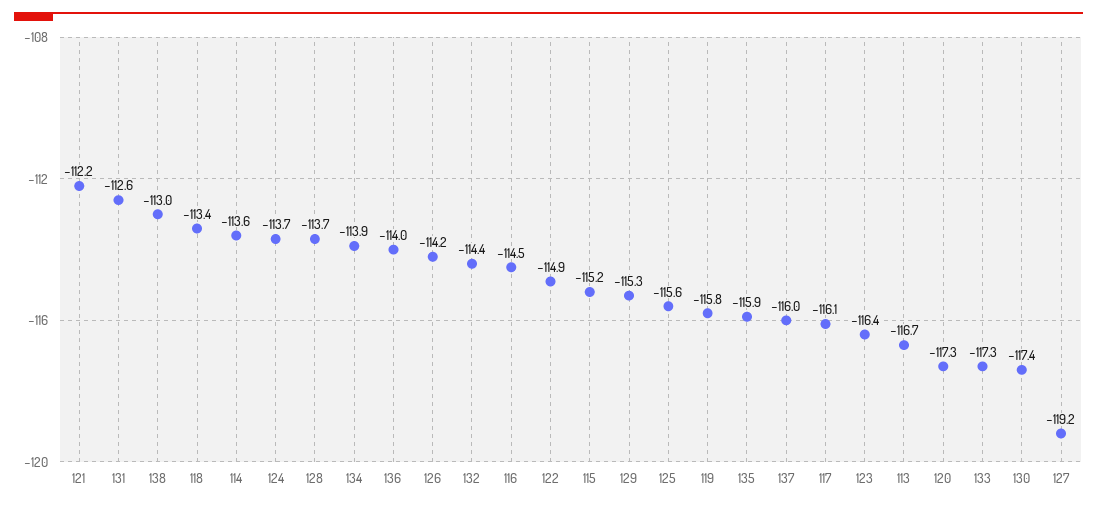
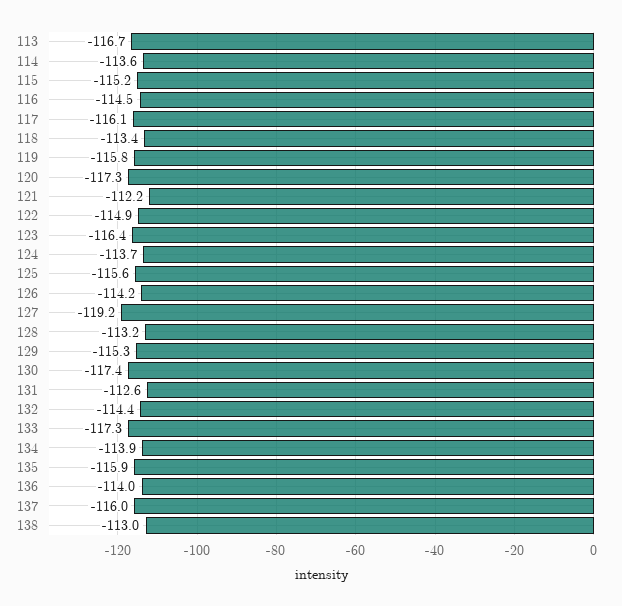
128: -113.7 -> -113.2

